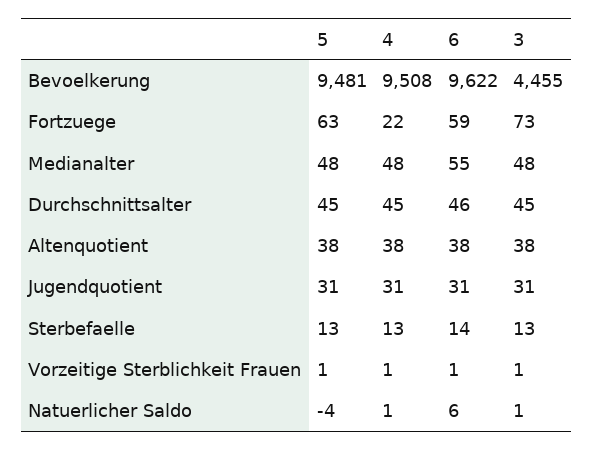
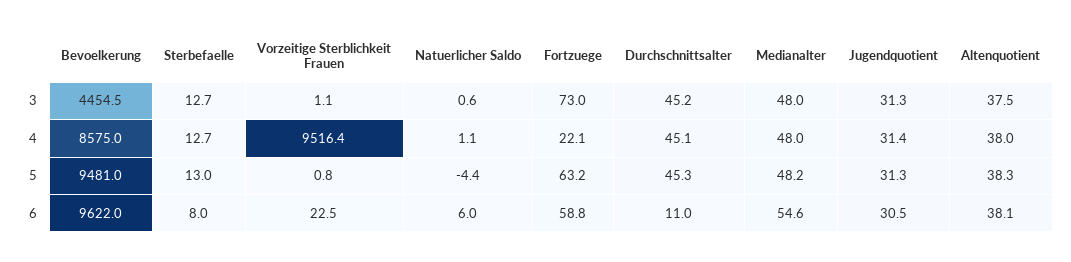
4, Bevoelkerung: 9508 -> 8575
6, Durchschnittsalter: 46 -> 11
6, Sterbefaelle: 14 -> 8
4, Vorzeitige Sterblichkeit Frauen: 1 -> 9516.4
6, Vorzeitige Sterblichkeit Frauen: 1 -> 22.5

